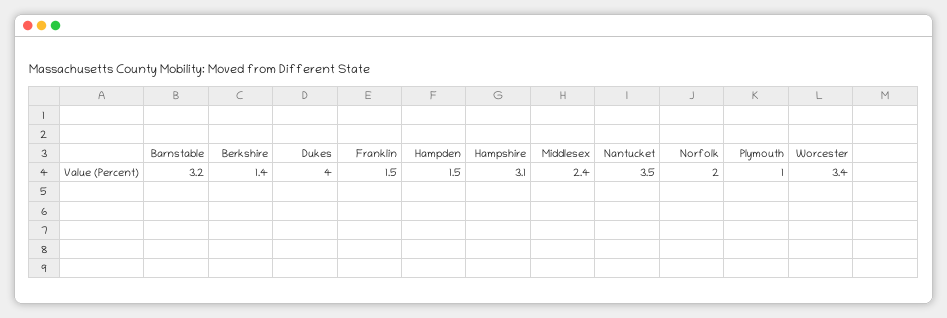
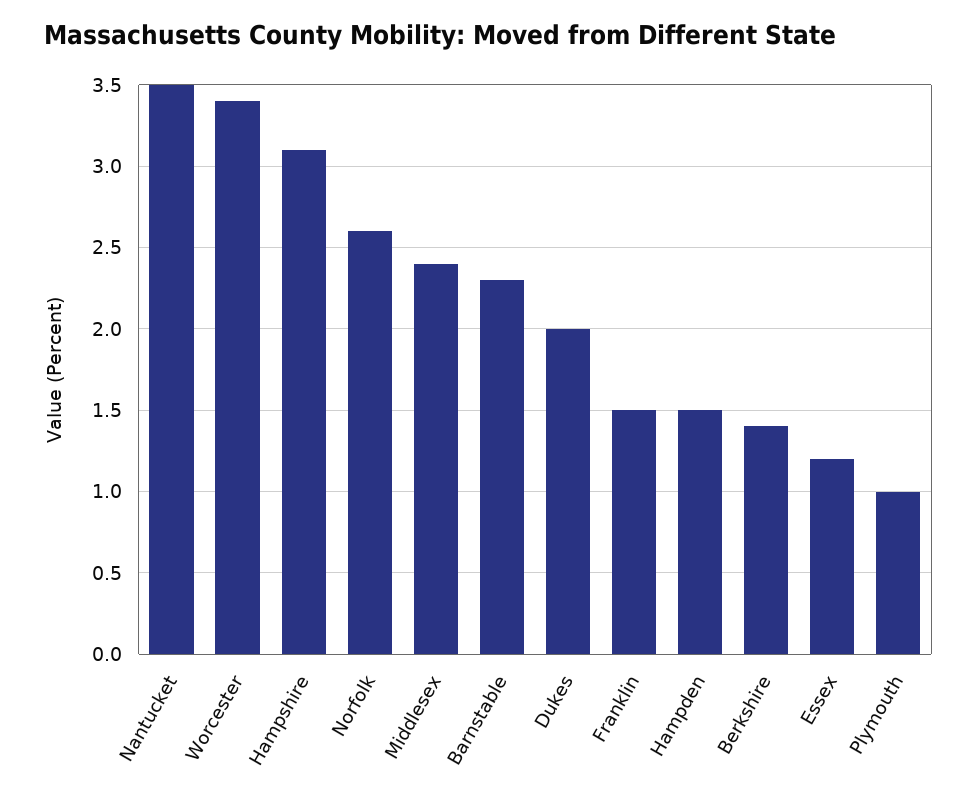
Barnstable: 3.2 -> 2.3
Dukes: 4 -> 2
Norfolk: 2 -> 2.6
Essex: none -> 1.2

